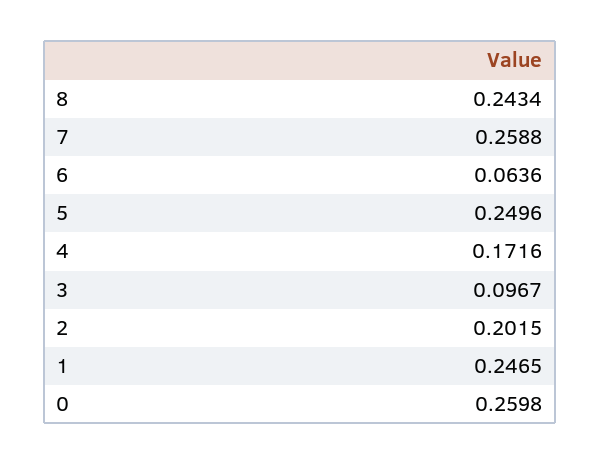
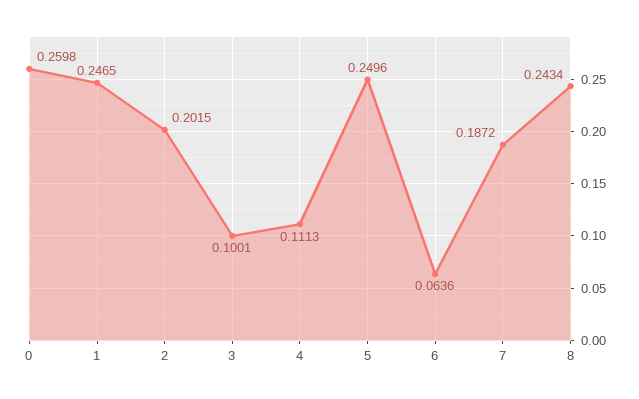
7: 0.2588 -> 0.1872
4: 0.1716 -> 0.1113
3: 0.0967 -> 0.1001

